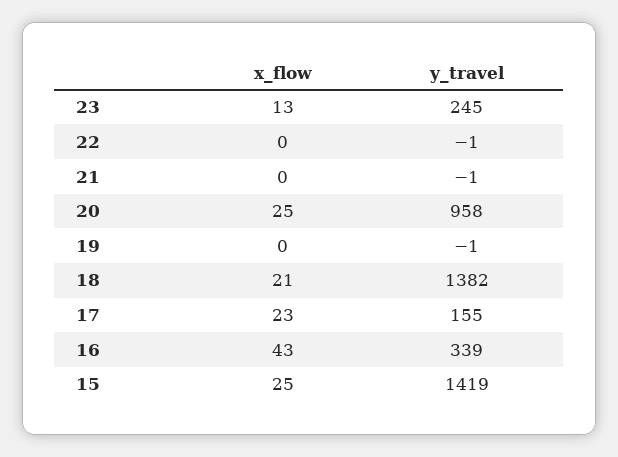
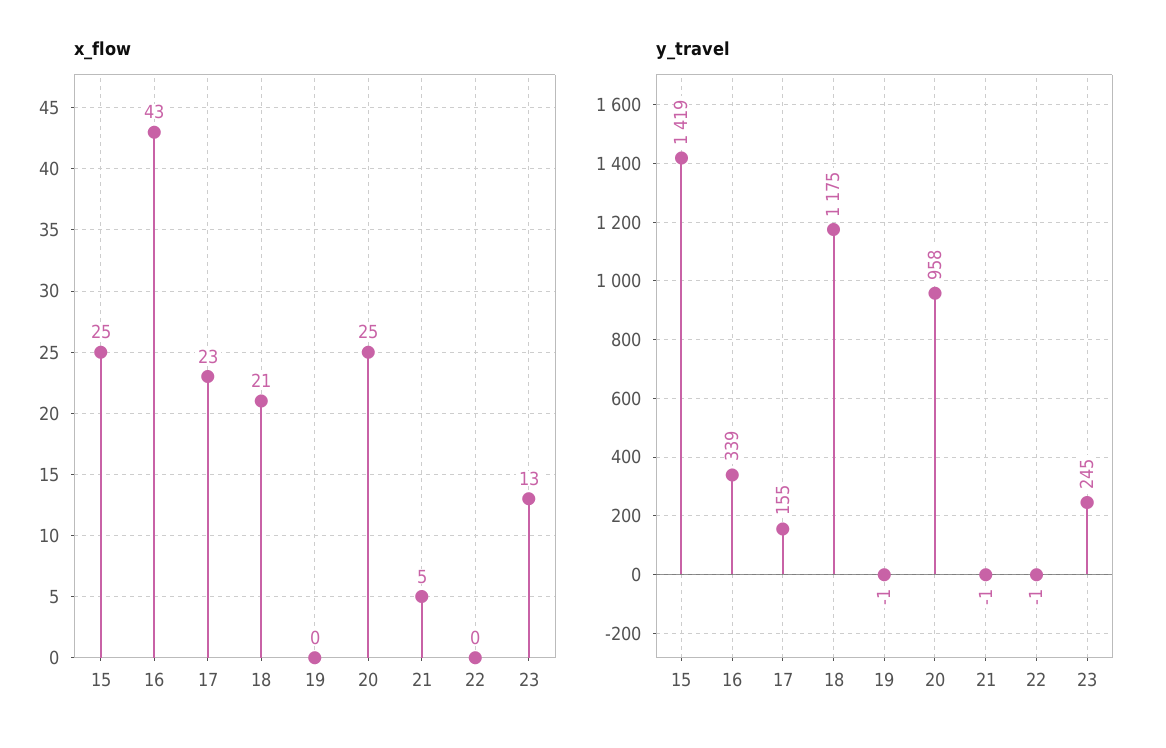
x_flow, 21: 0 -> 5
y_travel, 18: 1382 -> 1175

